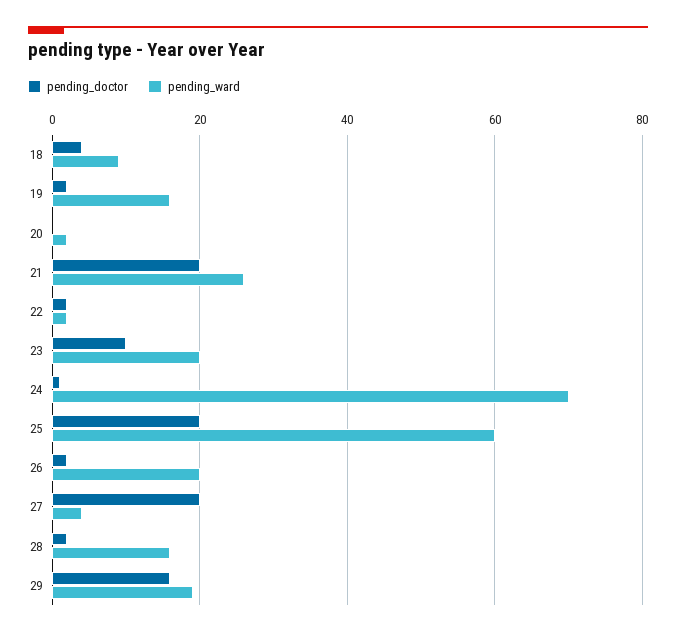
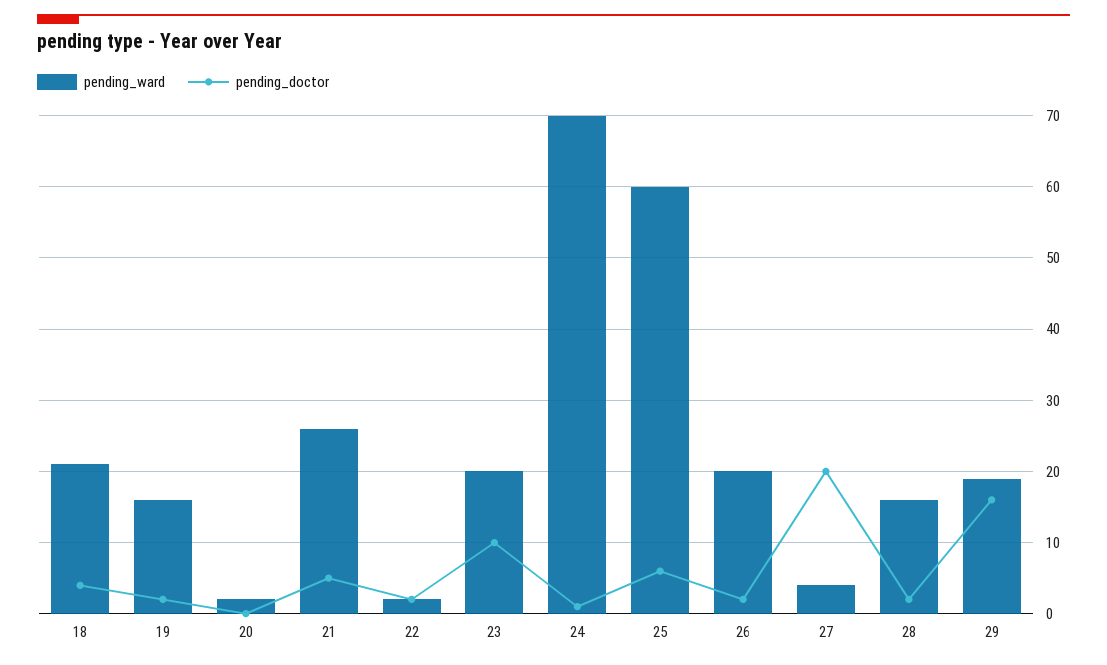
pending_ward, 18: 10 -> 21
pending_doctor, 21: 20 -> 5
pending_doctor, 25: 20 -> 6

